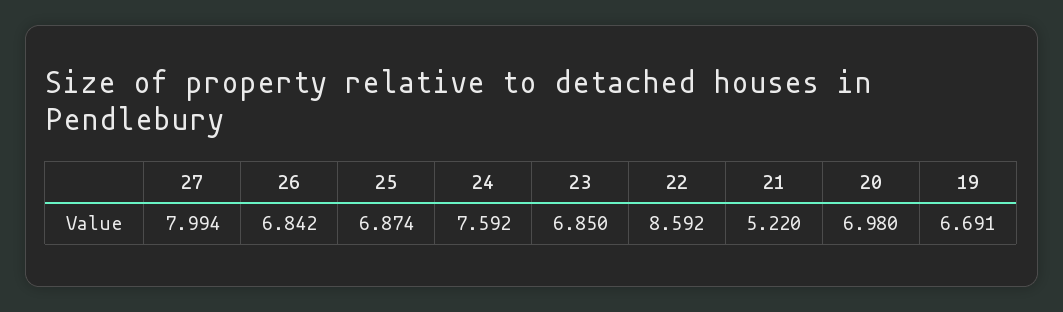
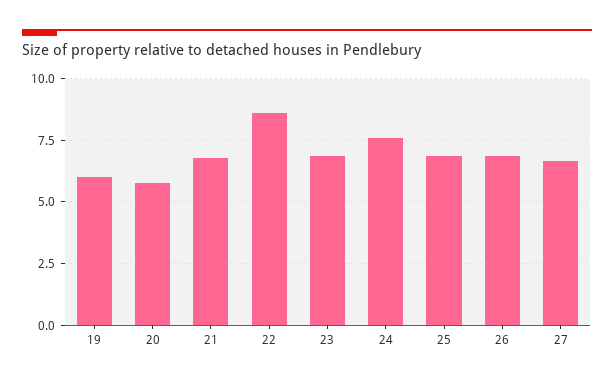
27: 7.994 -> 6.75
21: 5.22 -> 6.75
20: 6.98 -> 5.75
19: 6.691 -> 6

